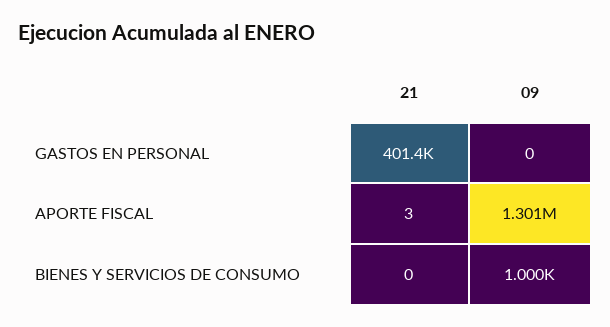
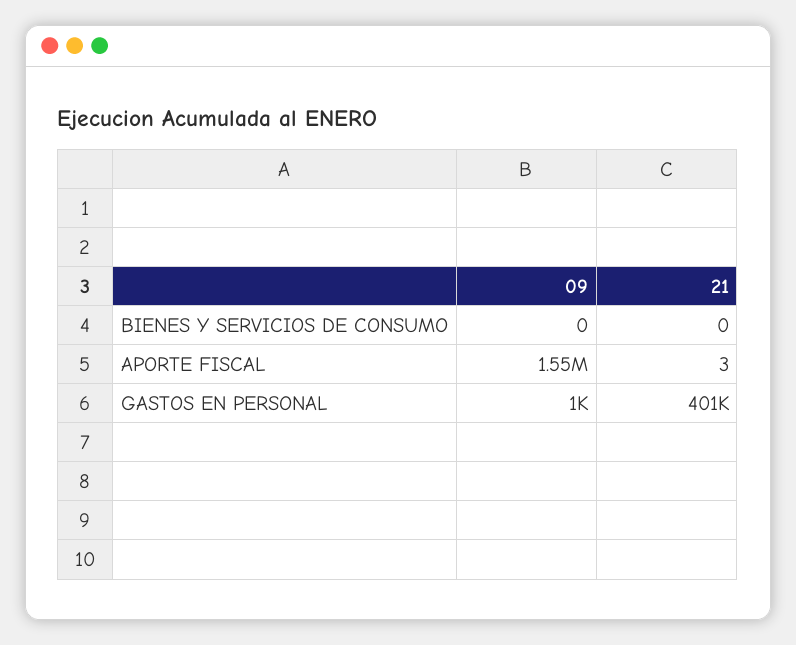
09, GASTOS EN PERSONAL: 0 -> 1000
09, APORTE FISCAL: 1301000 -> 1550000
09, BIENES Y SERVICIOS DE CONSUMO: 1000 -> 0

